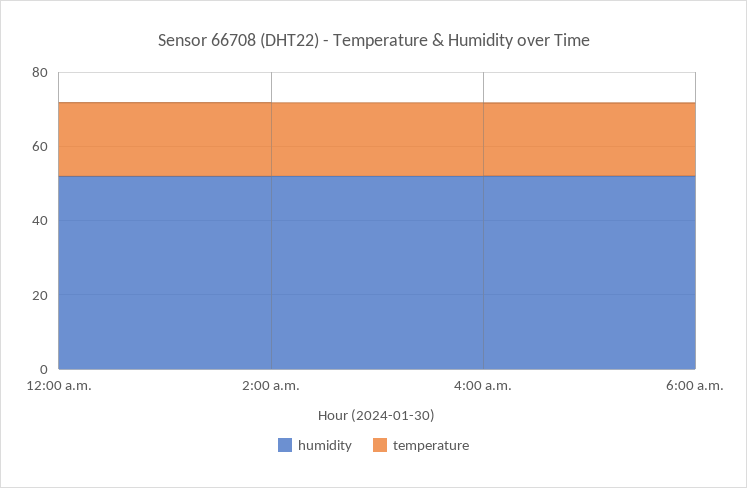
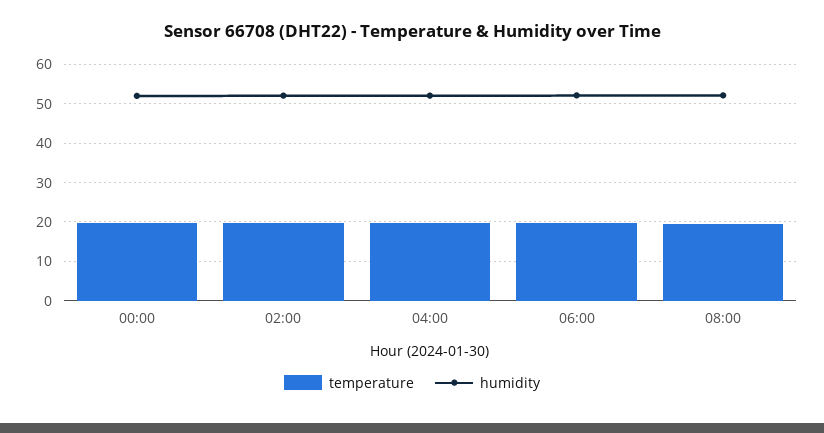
temperature, 08:00: none -> 20
humidity, 08:00: none -> 52

